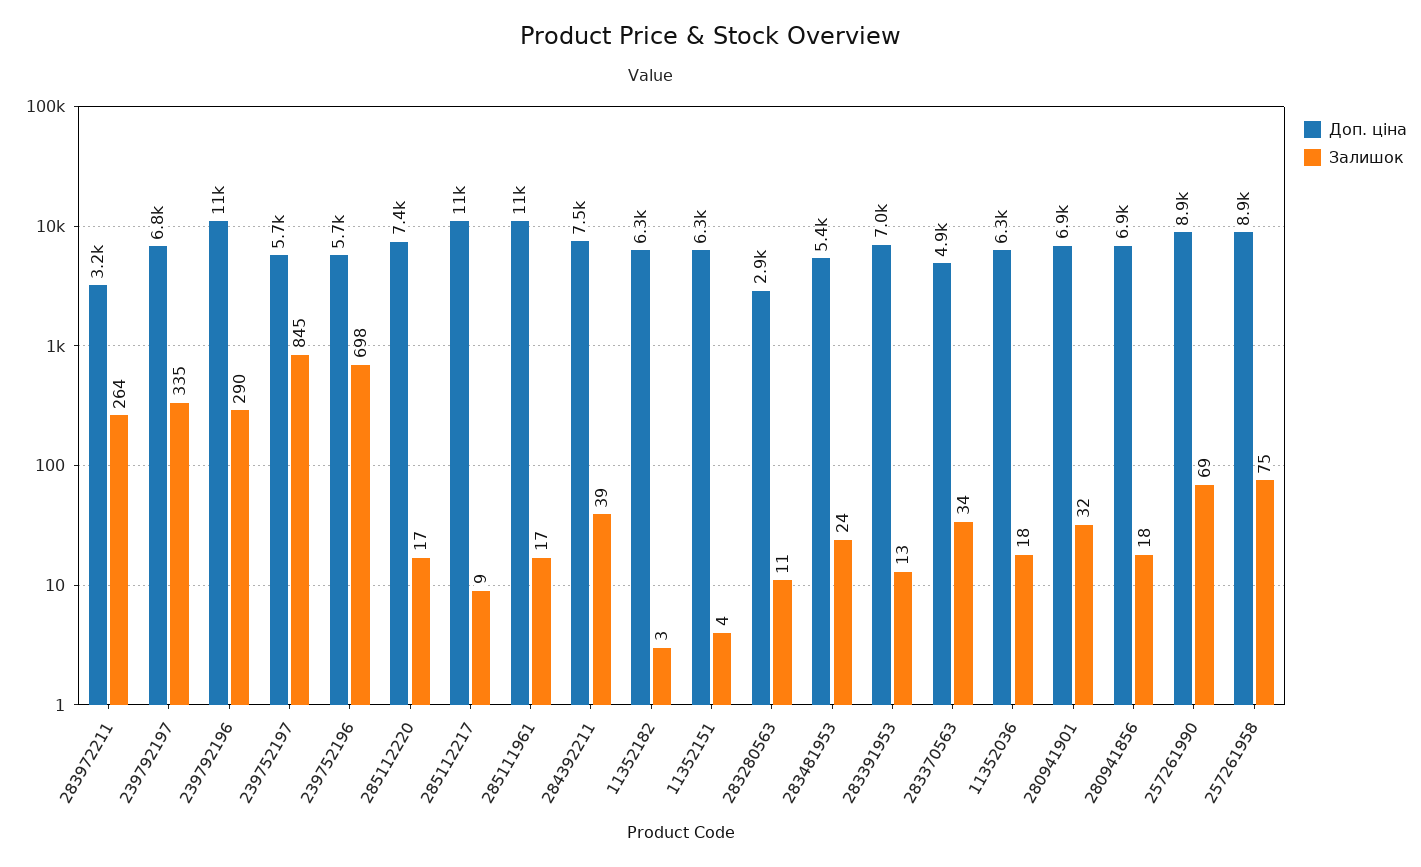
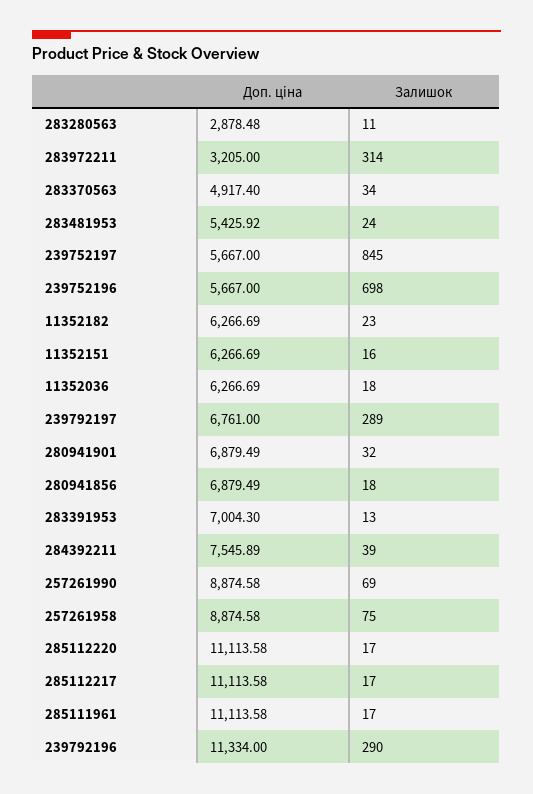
Залишок, 283972211: 264 -> 314
Залишок, 239792197: 335 -> 289
Доп. ціна, 285112220: 7400 -> 11113.58
Залишок, 285112217: 9 -> 17
Залишок, 11352182: 3 -> 23
Залишок, 11352151: 4 -> 16

